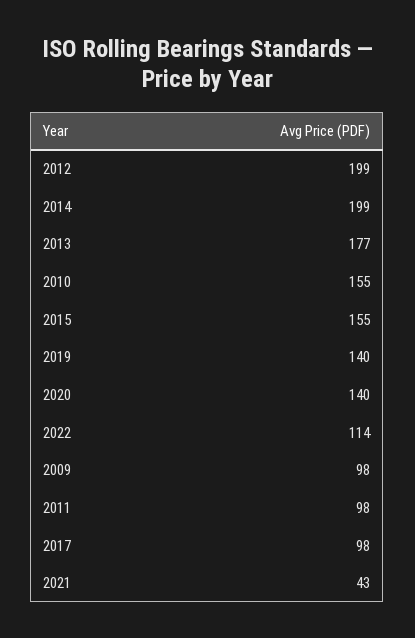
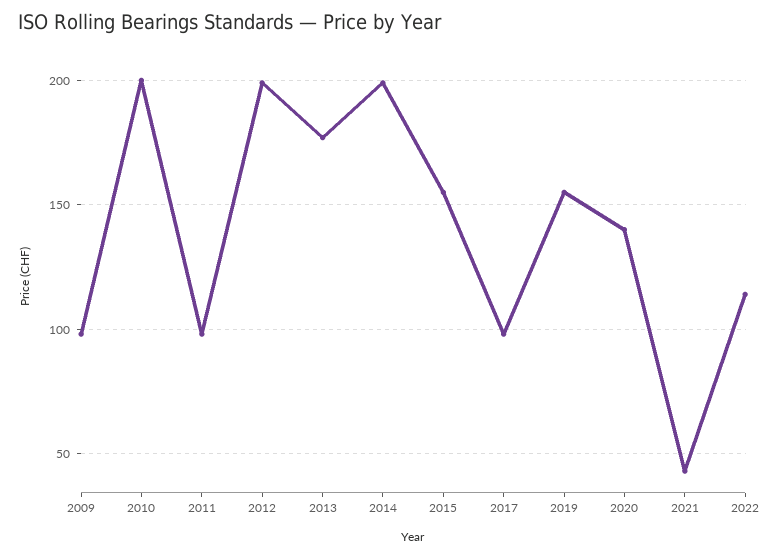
2010: 155 -> 200
2019: 140 -> 155

